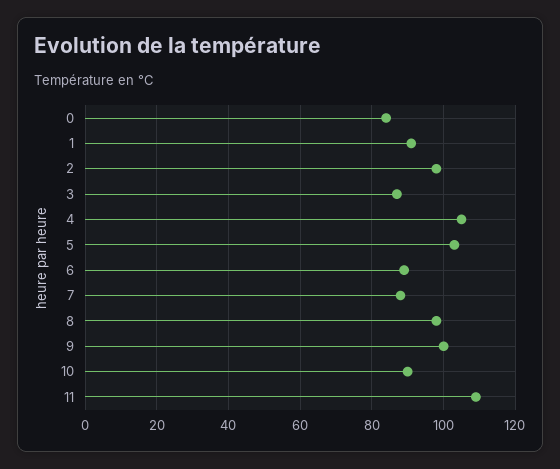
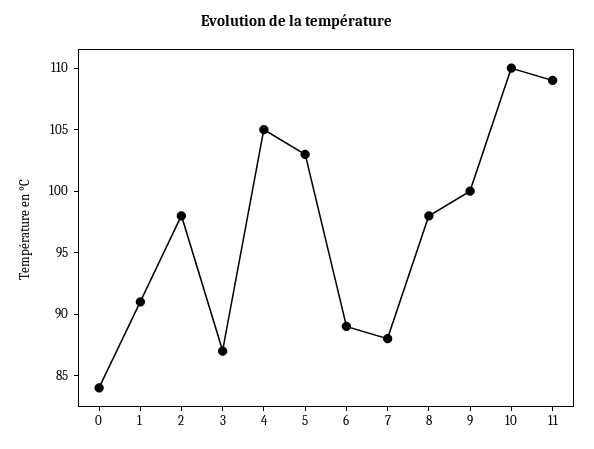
10: 90 -> 110

